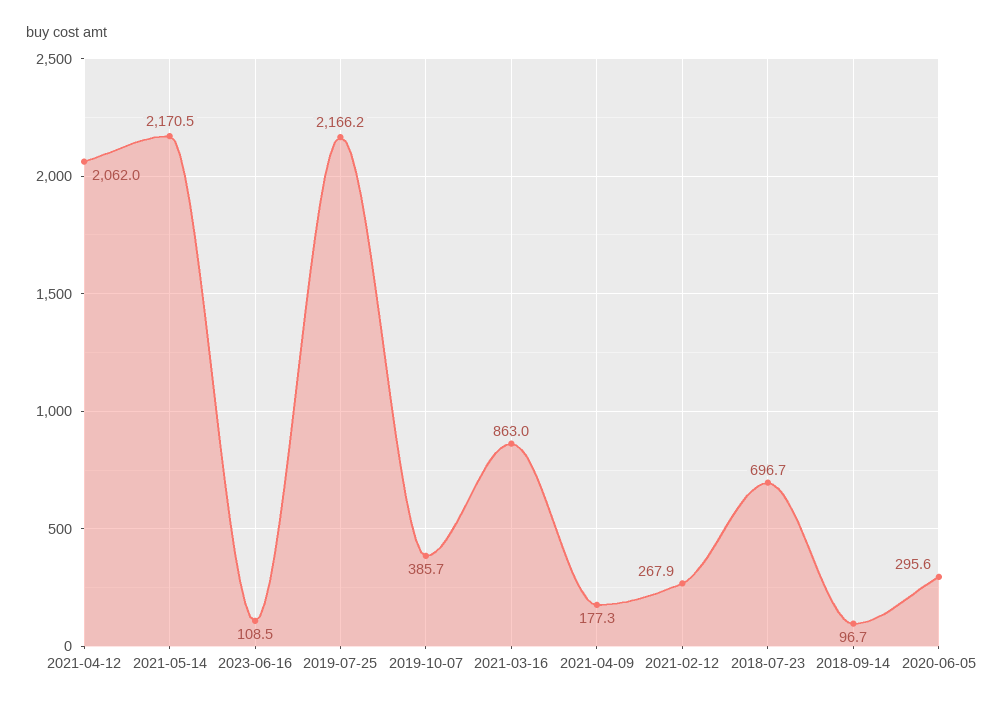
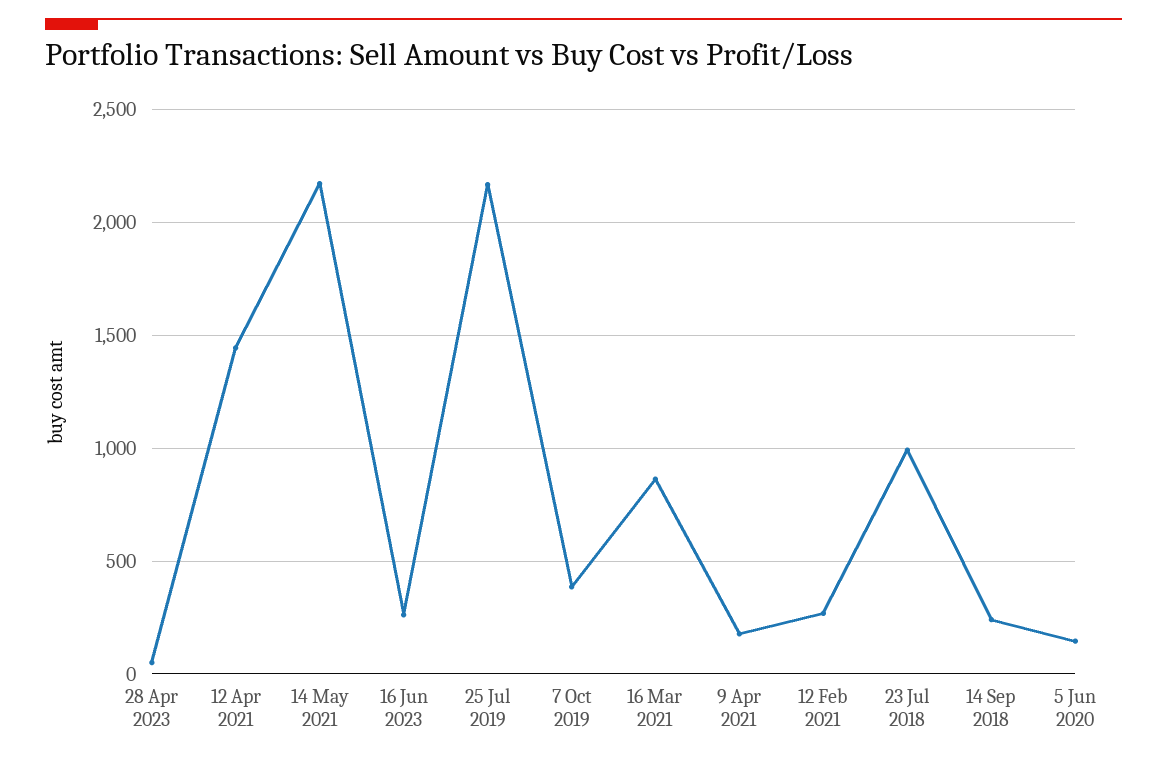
2021-04-12: 2062 -> 1450
2023-06-16: 108.5 -> 250
2018-07-23: 696.7 -> 1000
2018-09-14: 96.7 -> 250
2020-06-05: 295.6 -> 150
28 Apr 2023: none -> 50

